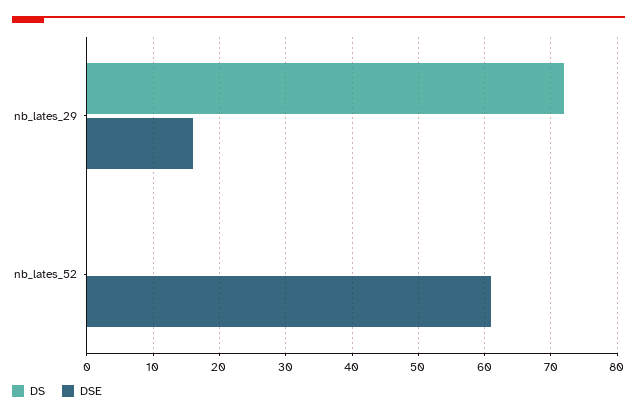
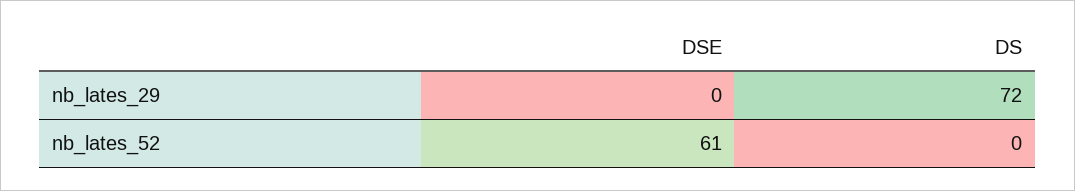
DSE, nb_lates_29: 16 -> 0

